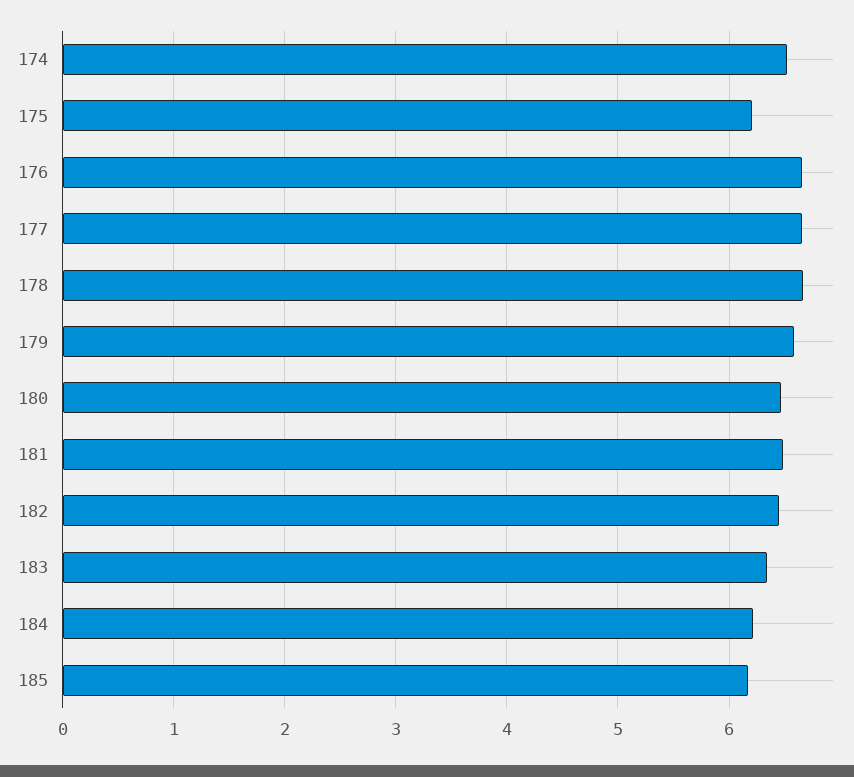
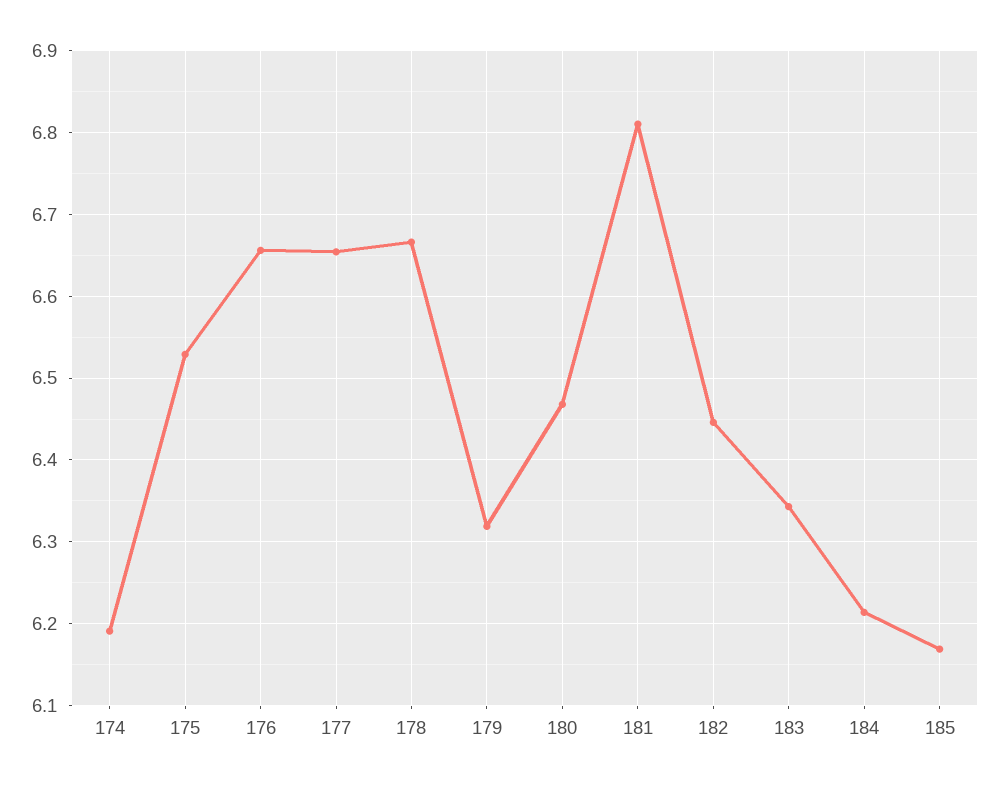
174: 6.5 -> 6.19
175: 6.2 -> 6.53
179: 6.6 -> 6.32
181: 6.5 -> 6.81

